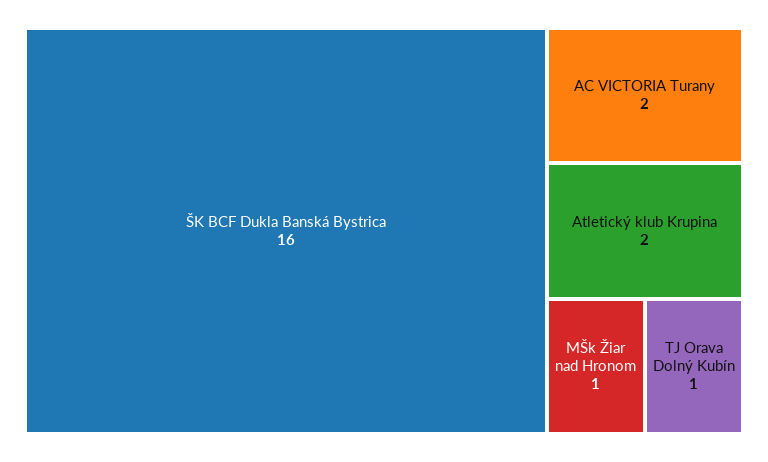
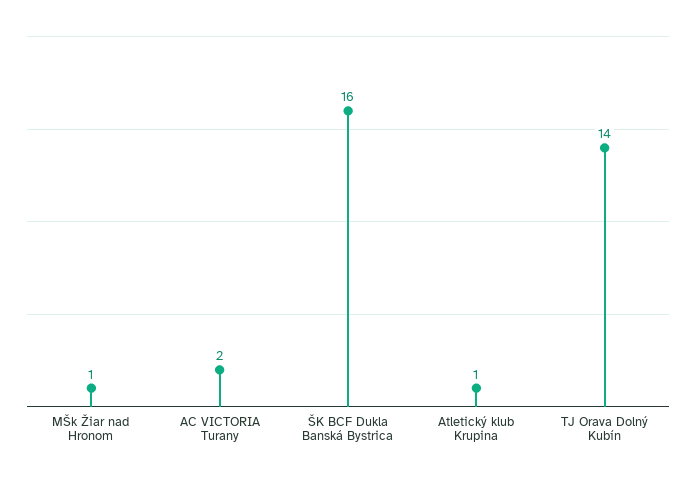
Atletický klub Krupina: 2 -> 1
TJ Orava Dolný Kubín: 1 -> 14

